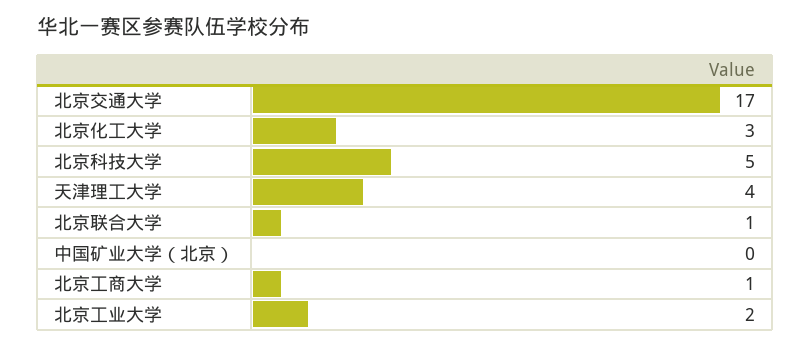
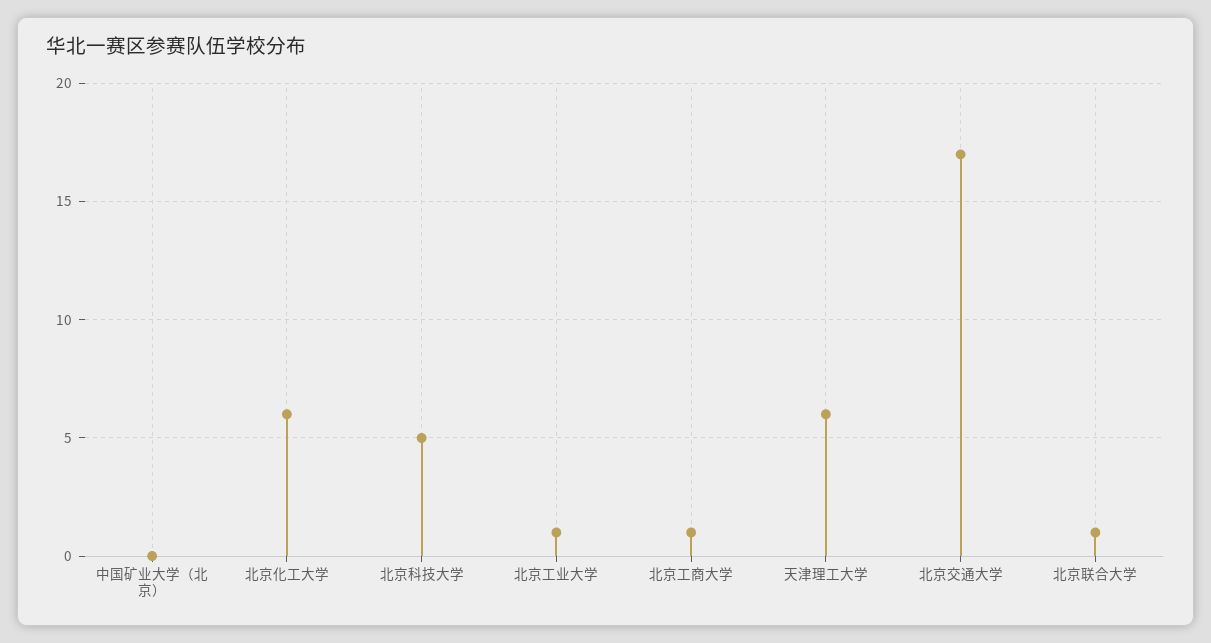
北京化工大学: 3 -> 6
天津理工大学: 4 -> 6
北京工业大学: 2 -> 1

